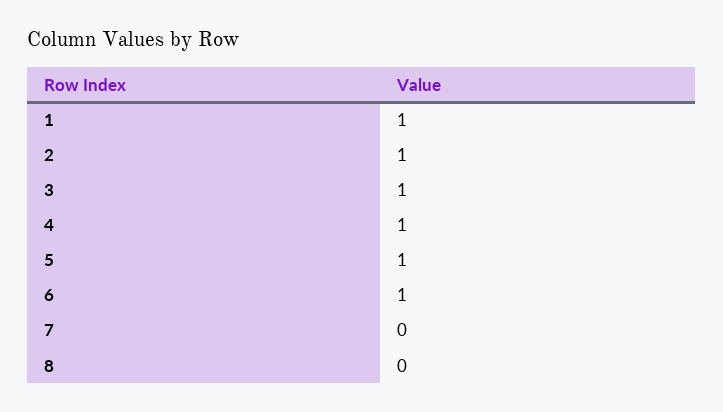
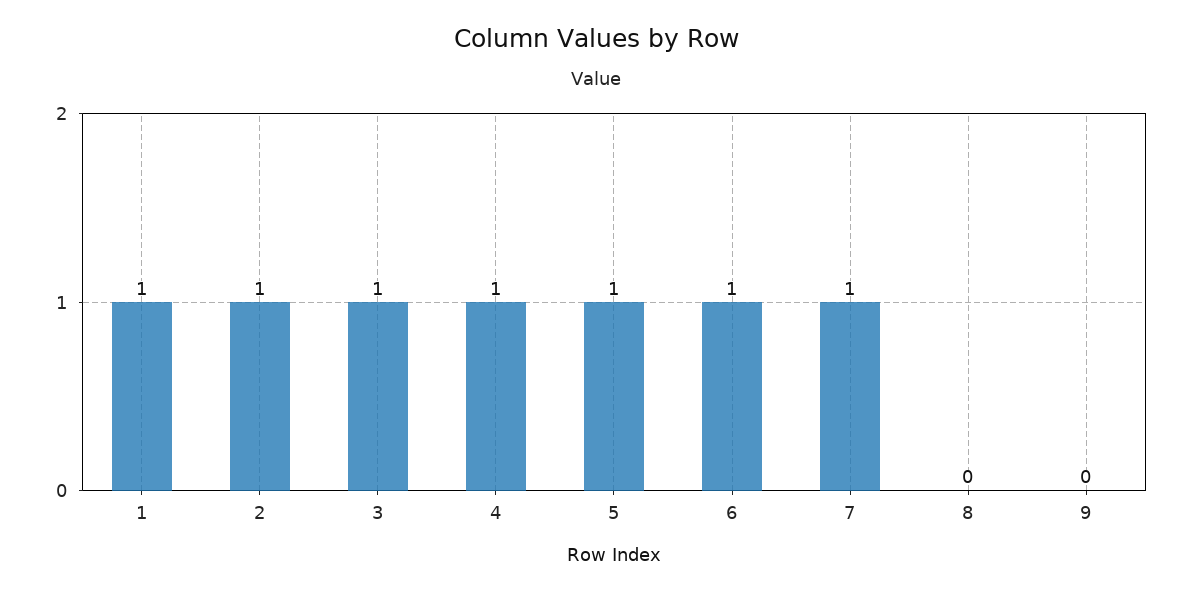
7: 0 -> 1
9: none -> 0

